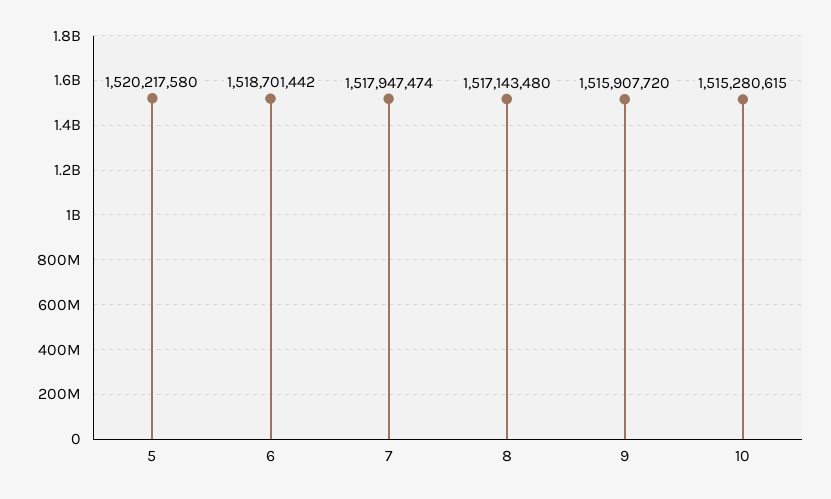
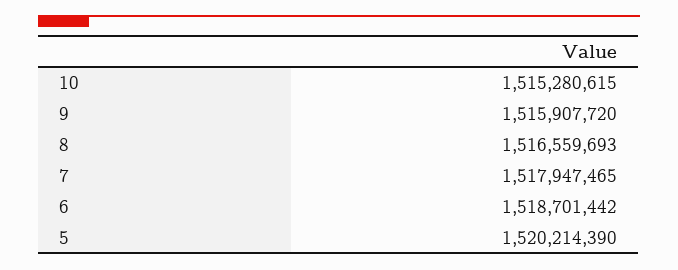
5: 1520217580 -> 1520214390
7: 1517947474 -> 1517947465
8: 1517143480 -> 1516559693

